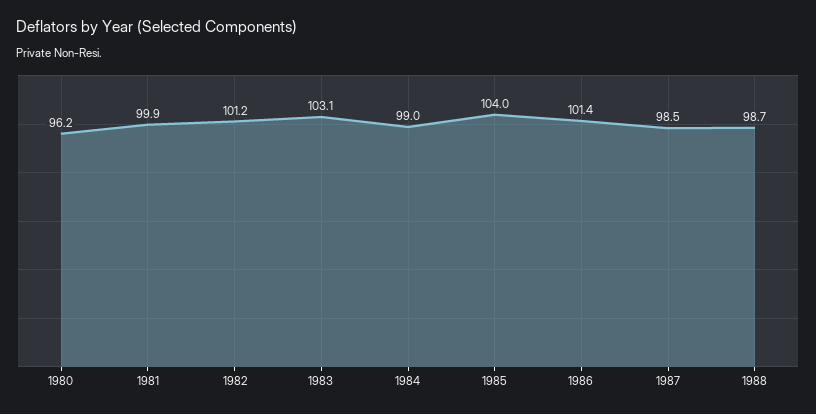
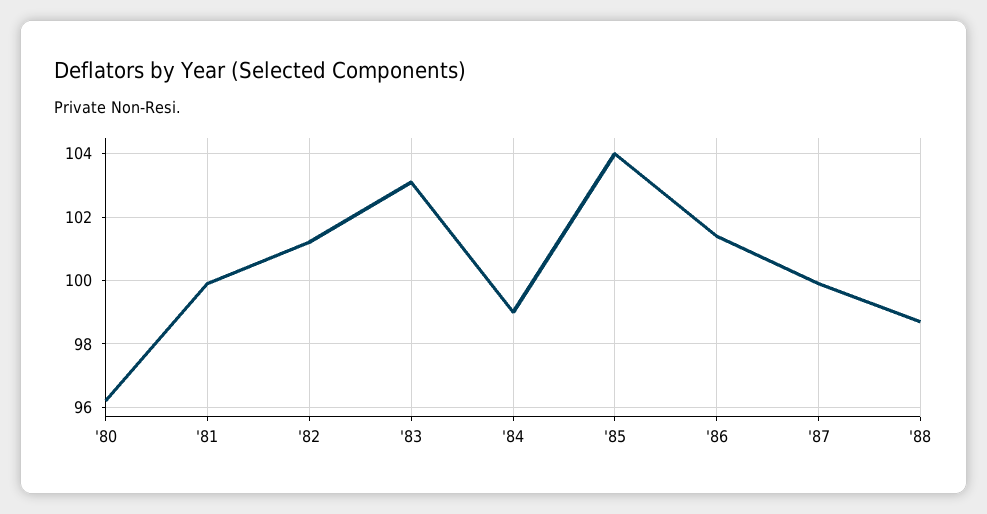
1987: 98.5 -> 100

